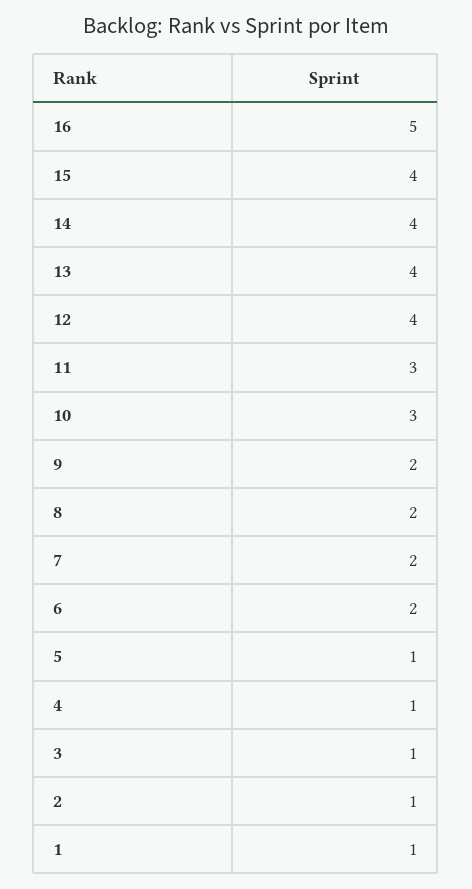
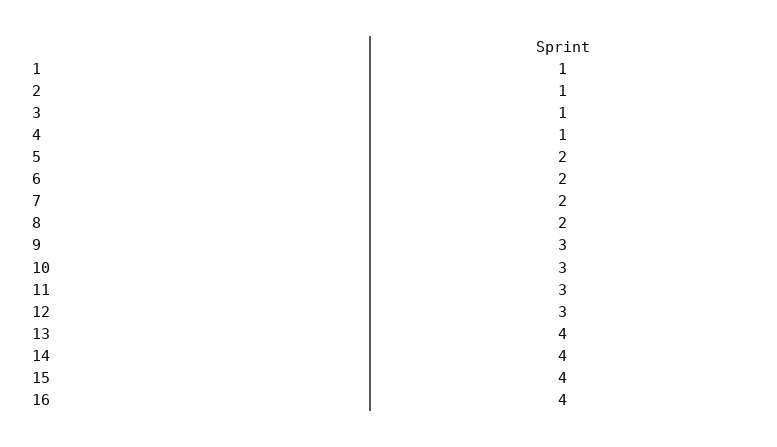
16: 5 -> 4
12: 4 -> 3
9: 2 -> 3
5: 1 -> 2

